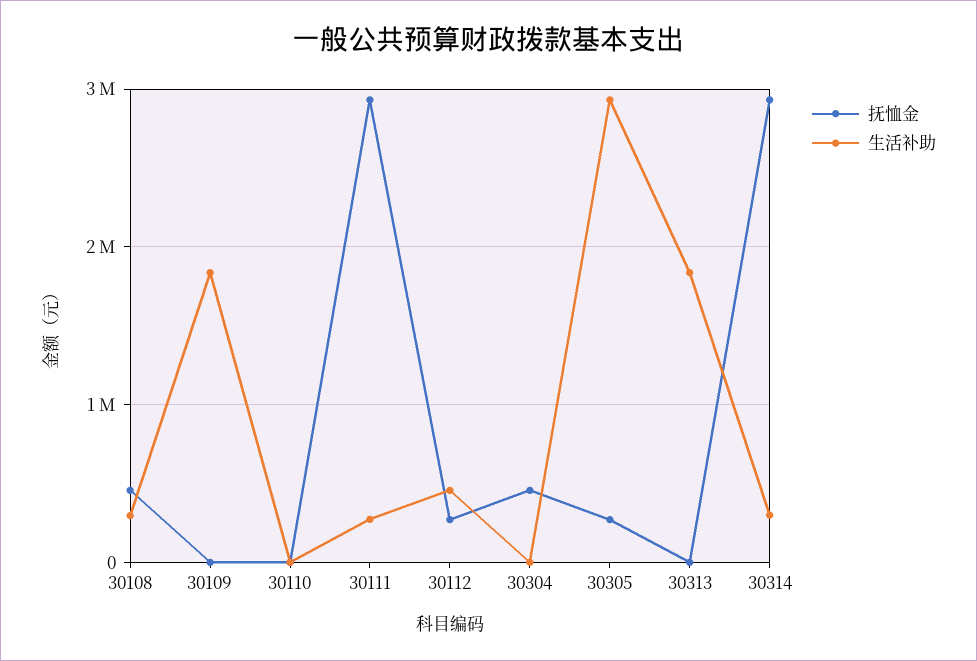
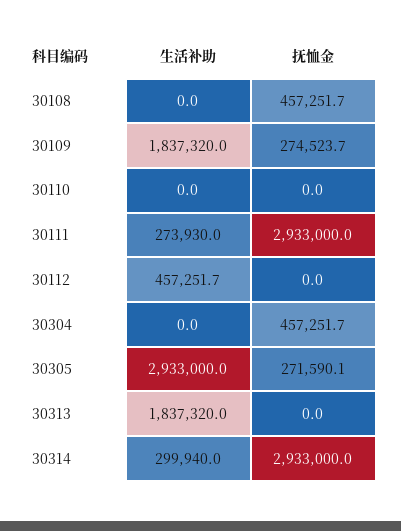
生活补助, 30108: 300000 -> 0
抚恤金, 30109: 0 -> 274523.7
抚恤金, 30112: 300000 -> 0

